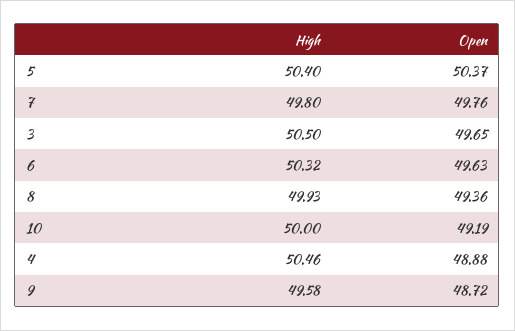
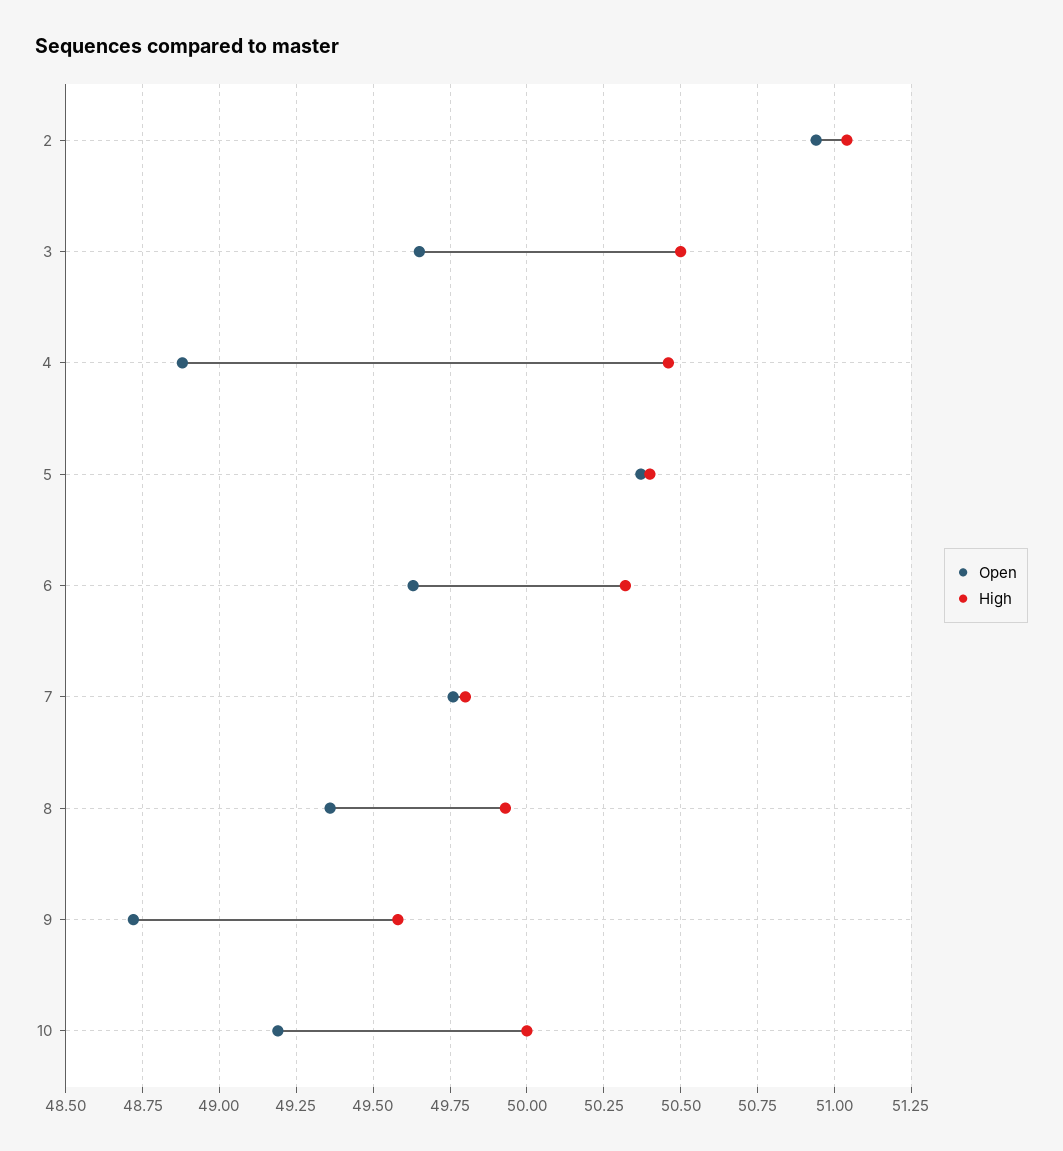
Open, 2: none -> 50.95
High, 2: none -> 51.05

